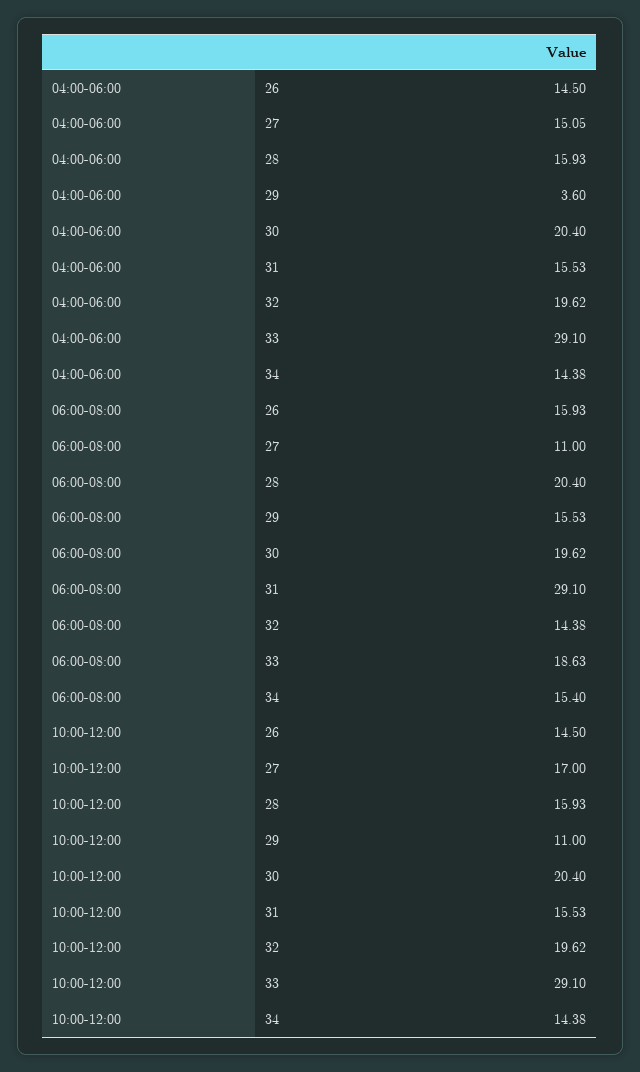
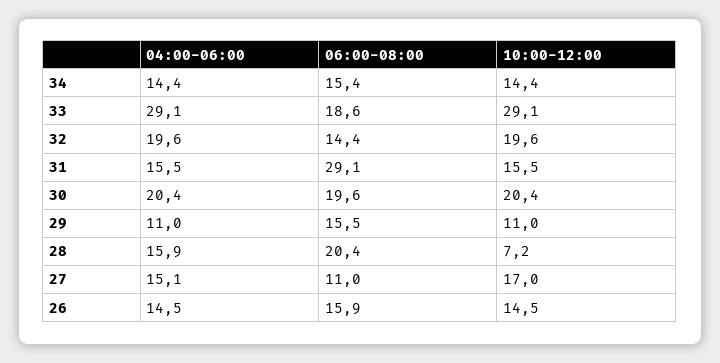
04:00-06:00, 29: 3.6 -> 11
10:00-12:00, 28: 15.93 -> 7.2

